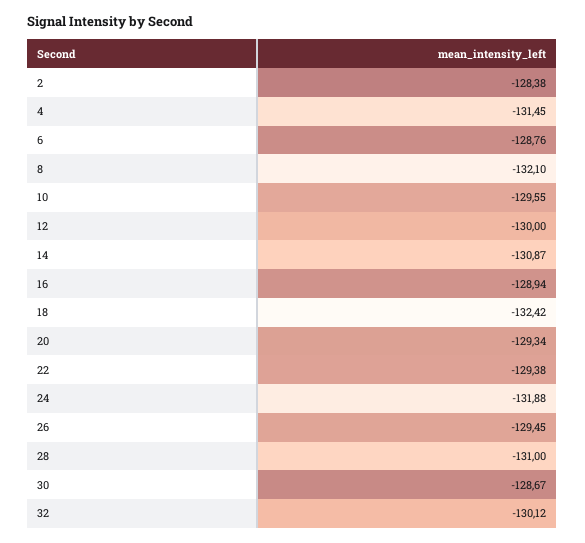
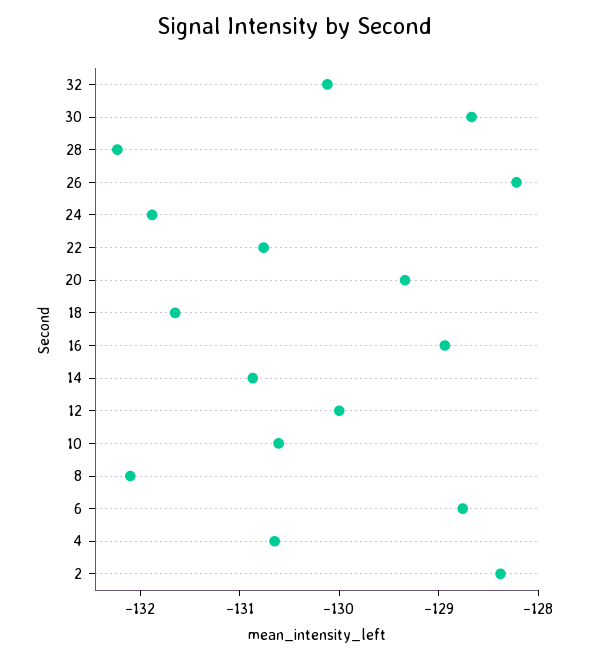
4: -131.45 -> -130.6
10: -129.55 -> -130.6
18: -132.42 -> -131.6
22: -129.38 -> -130.8
26: -129.45 -> -128.2
28: -131 -> -132.2

